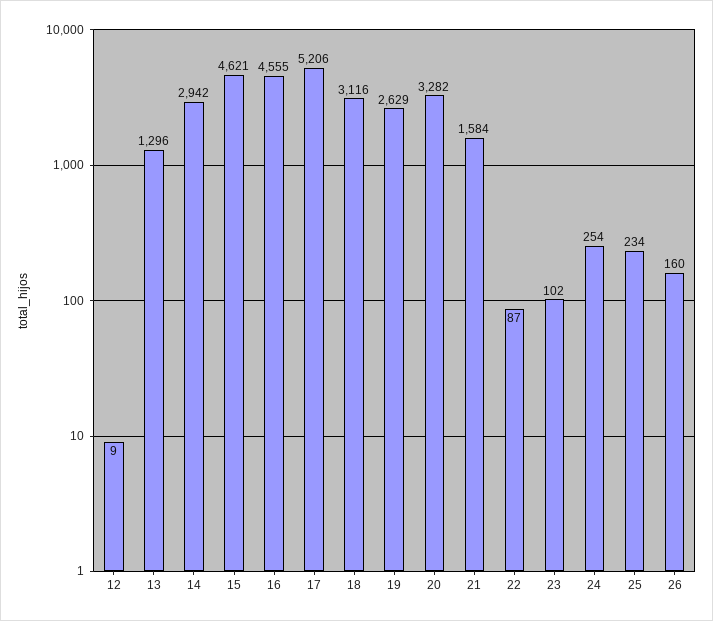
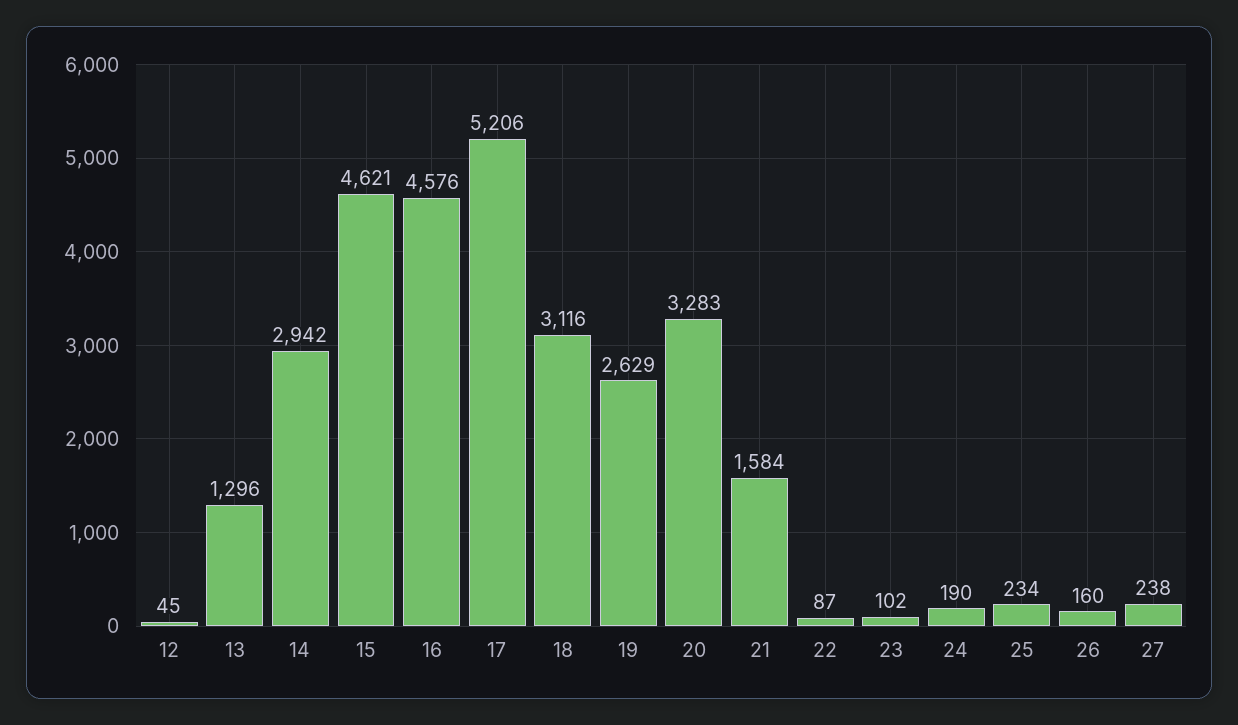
12: 9 -> 45
16: 4555 -> 4576
20: 3282 -> 3283
24: 254 -> 190
27: none -> 238

